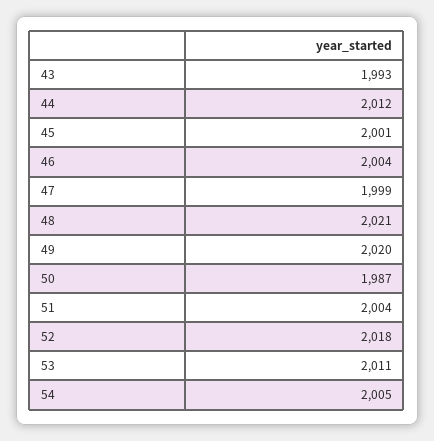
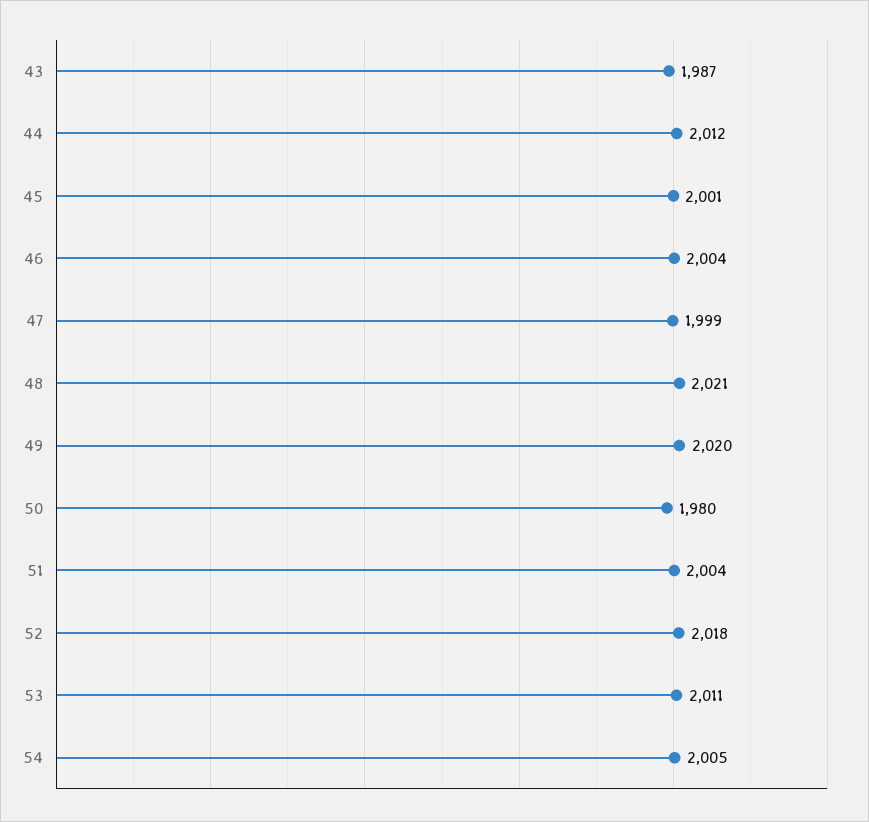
43: 1993 -> 1987
50: 1987 -> 1980

